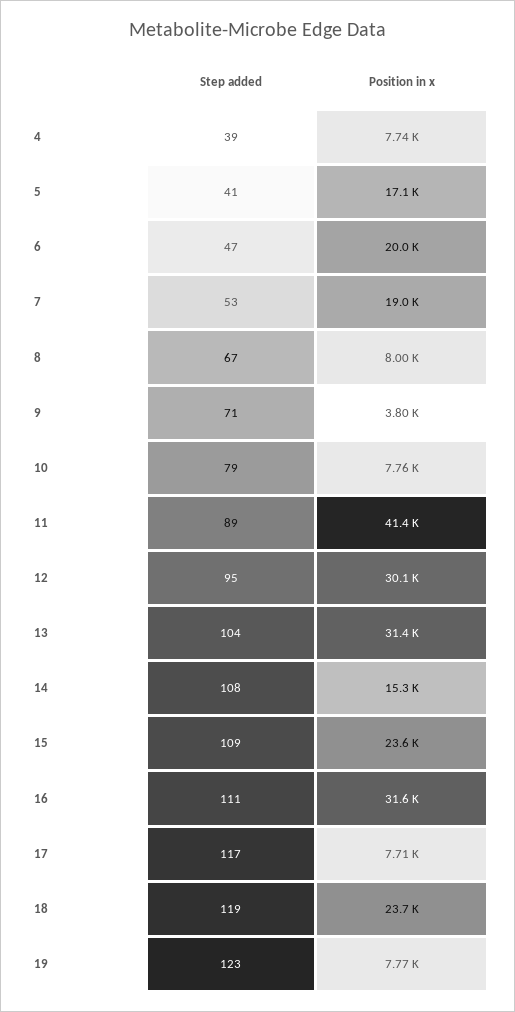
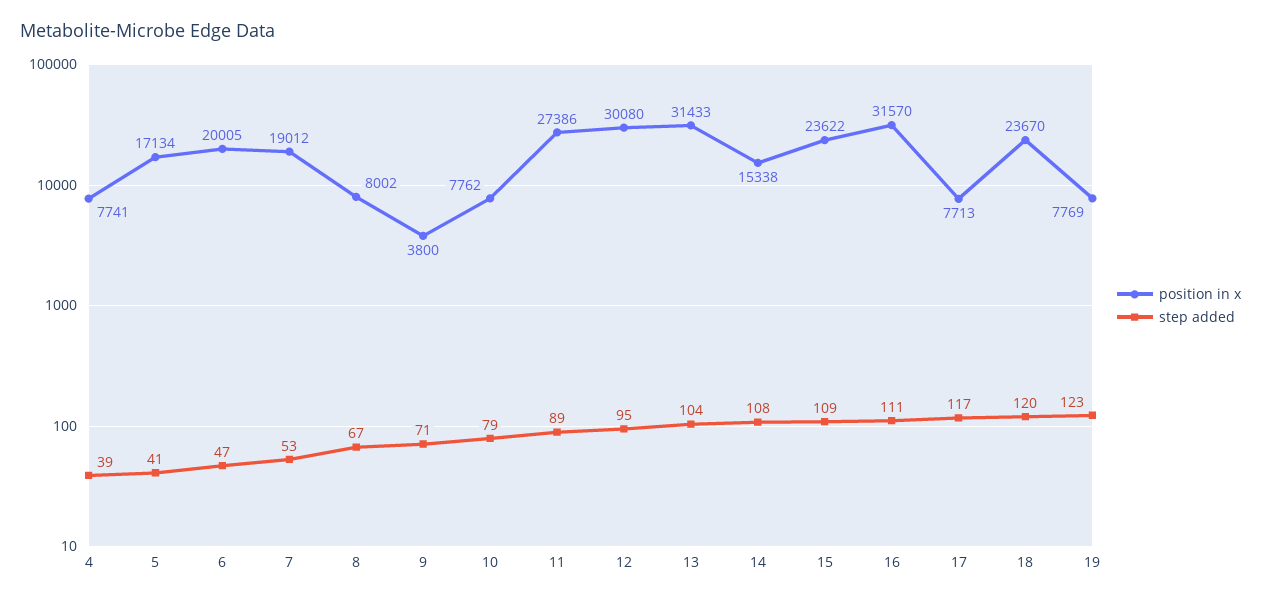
Position in x, 11: 41400 -> 27386
Step added, 18: 119 -> 120

